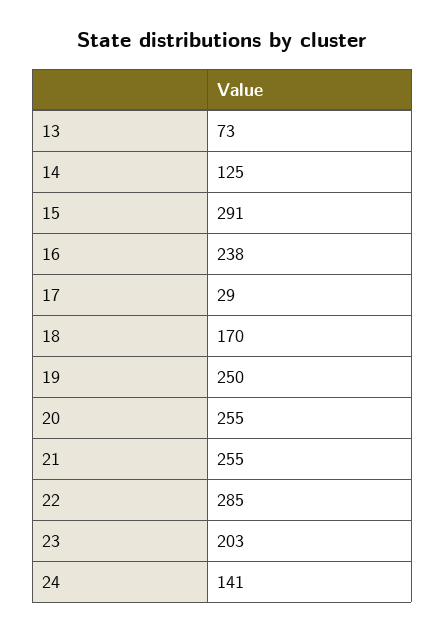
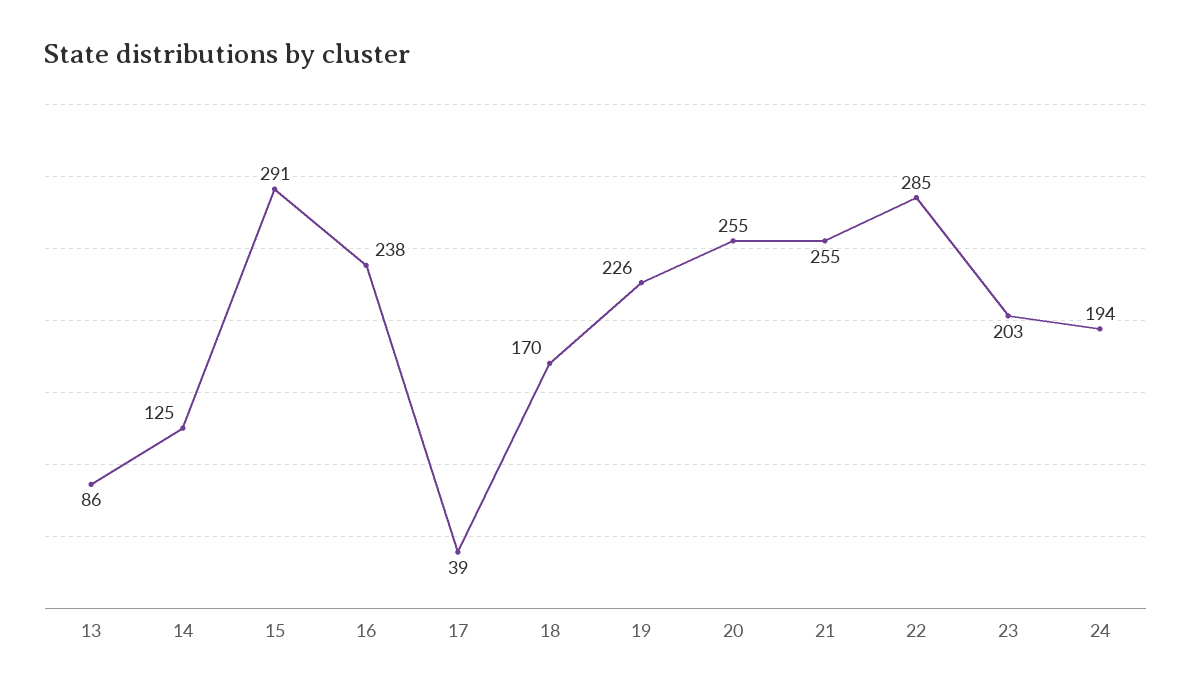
13: 73 -> 86
17: 29 -> 39
19: 250 -> 226
24: 141 -> 194

